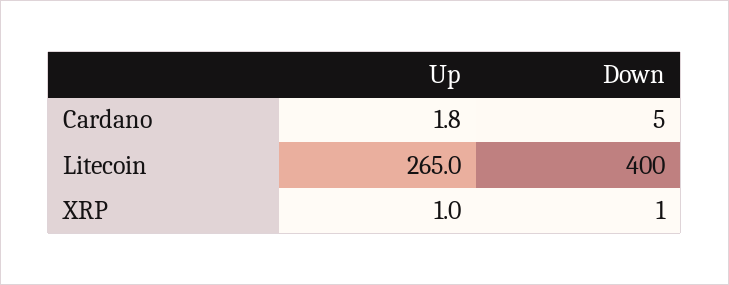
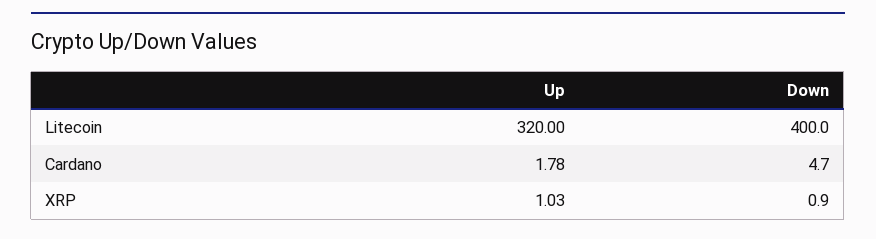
Up, Litecoin: 265 -> 320

